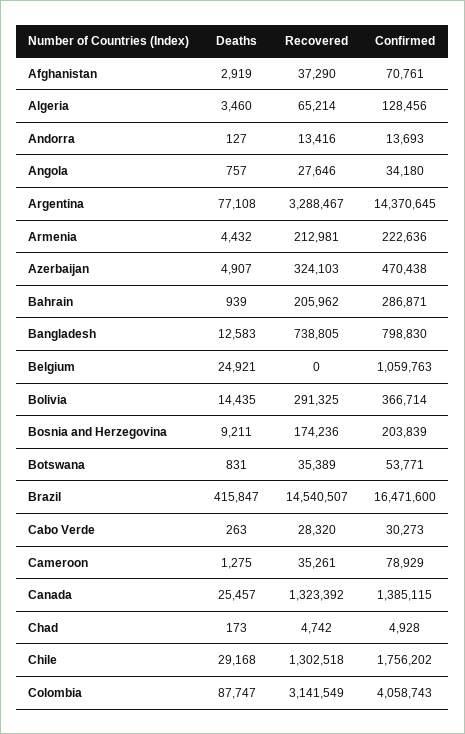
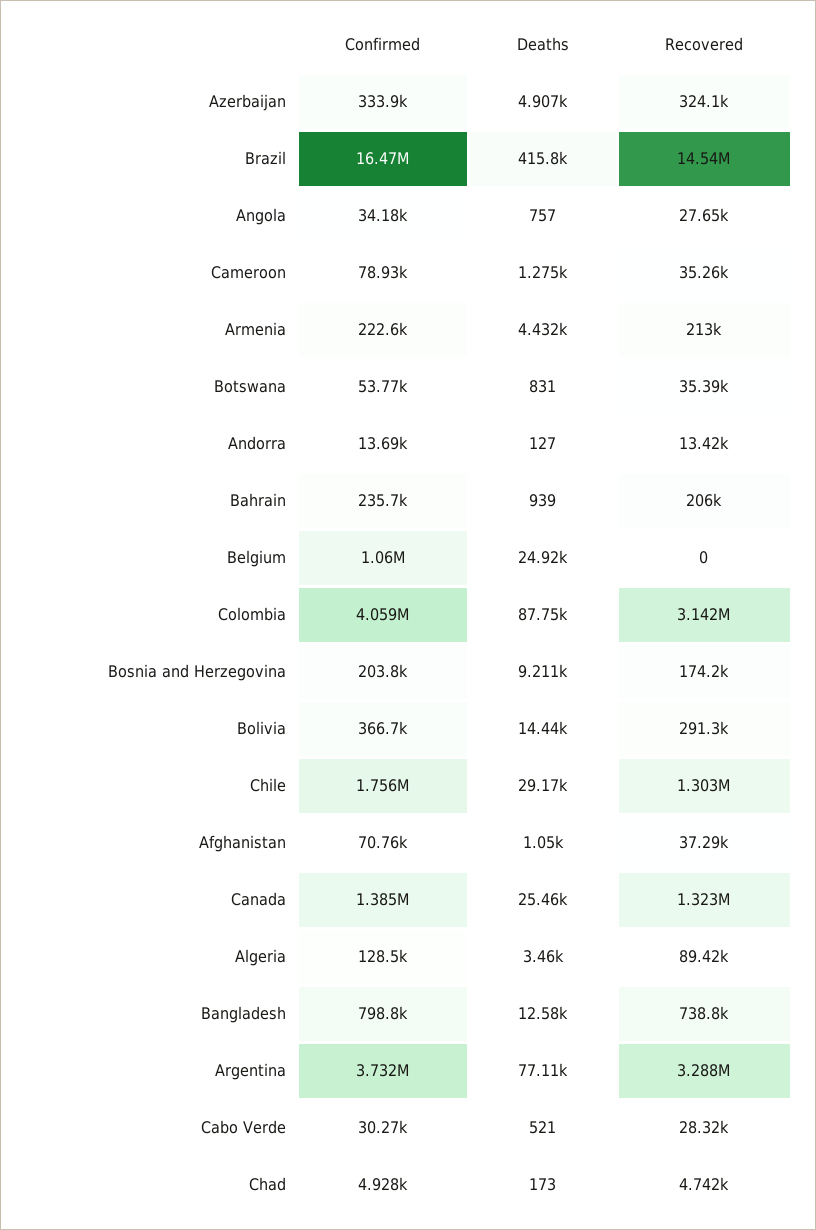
Deaths, Afghanistan: 2919 -> 1050
Recovered, Algeria: 65214 -> 89420
Confirmed, Argentina: 14370645 -> 3732000
Confirmed, Azerbaijan: 470438 -> 333900
Confirmed, Bahrain: 286871 -> 235700
Deaths, Cabo Verde: 263 -> 521

